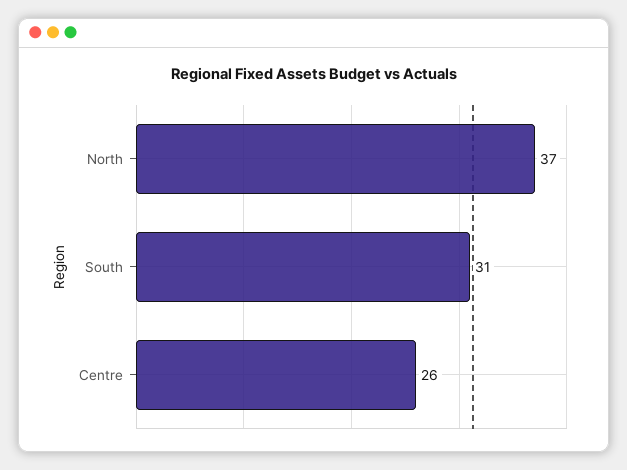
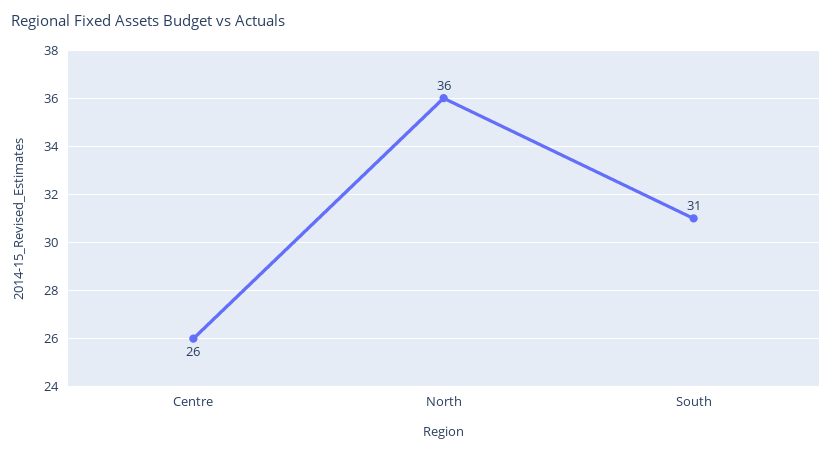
North: 37 -> 36

